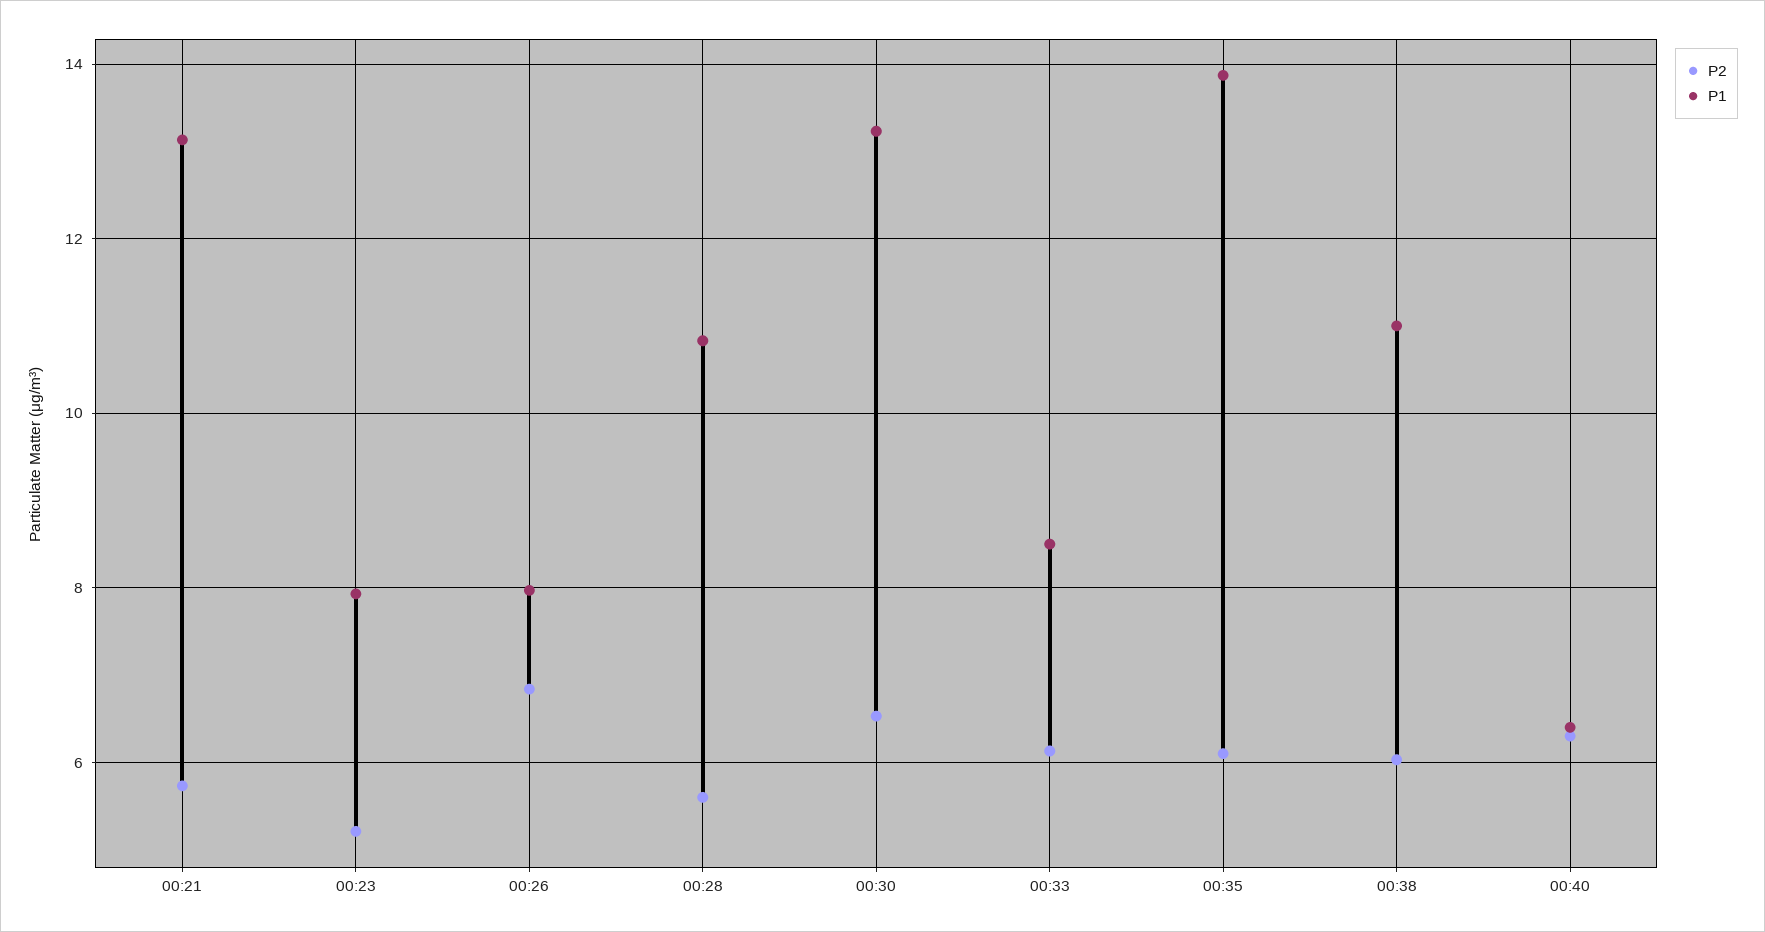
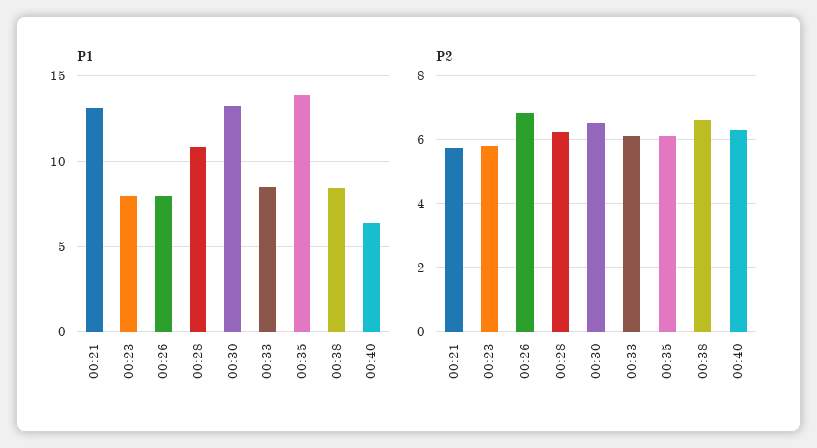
P2, 00:23: 5.2 -> 5.8
P2, 00:28: 5.6 -> 6.2
P2, 00:38: 6 -> 6.6
P1, 00:38: 11 -> 8.5

